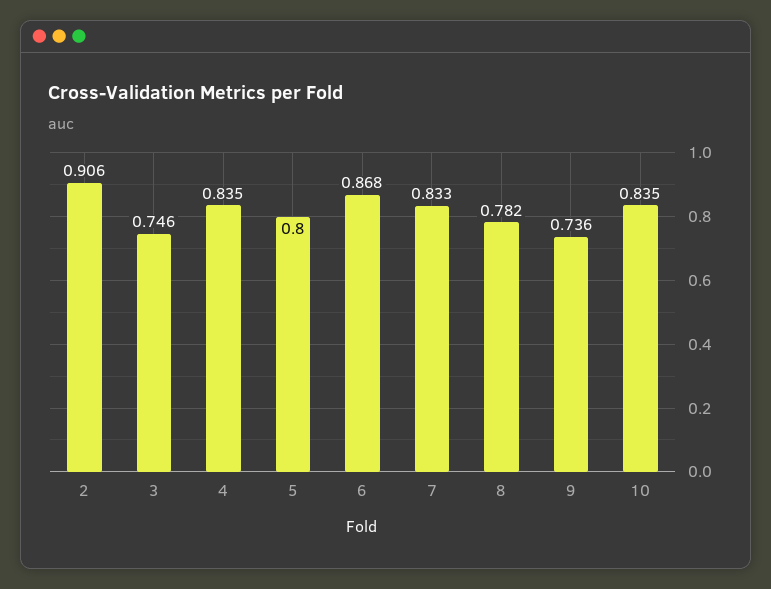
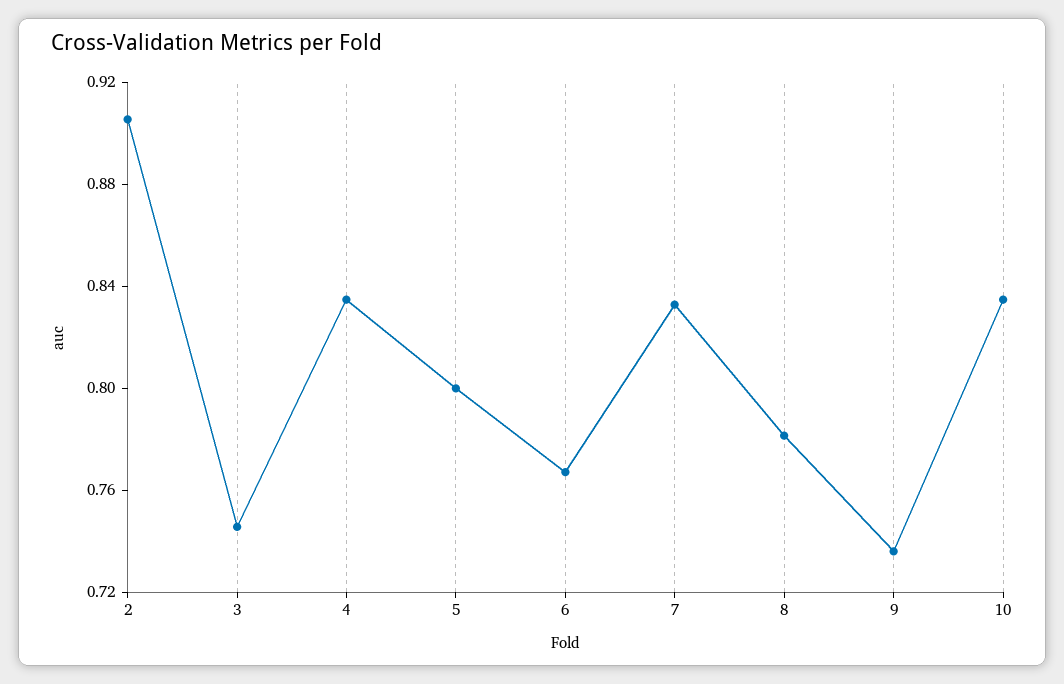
6: 0.868 -> 0.77

